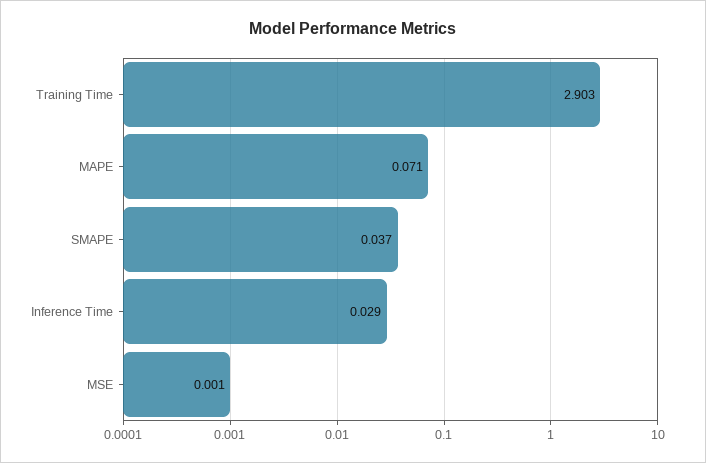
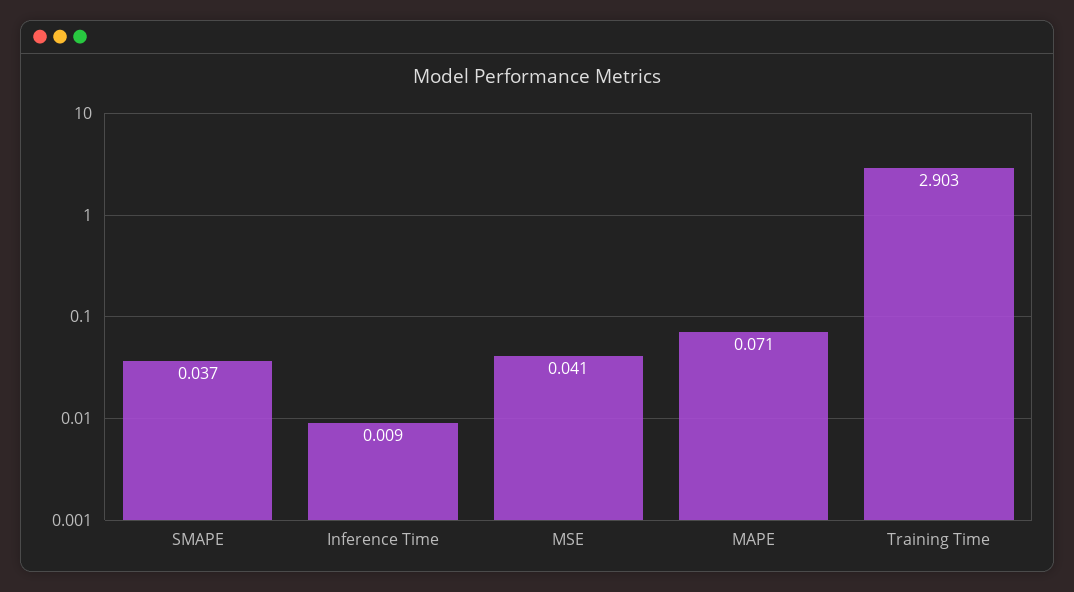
Inference Time: 0.029 -> 0.009
MSE: 0.001 -> 0.041

